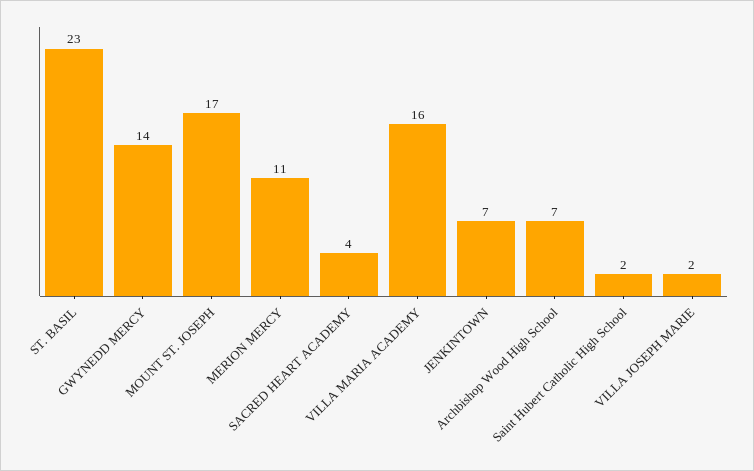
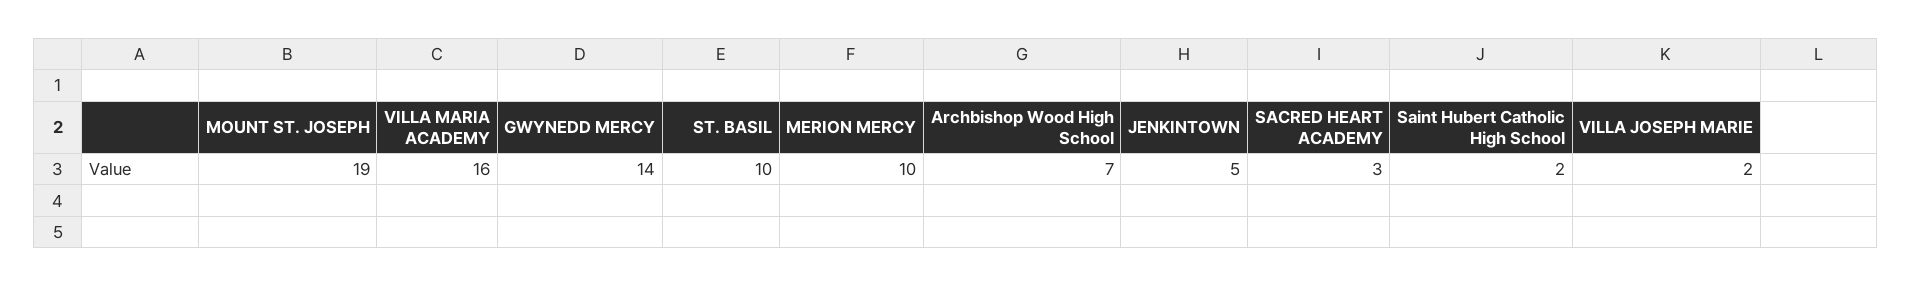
ST. BASIL: 23 -> 10
MOUNT ST. JOSEPH: 17 -> 19
MERION MERCY: 11 -> 10
SACRED HEART ACADEMY: 4 -> 3
JENKINTOWN: 7 -> 5

